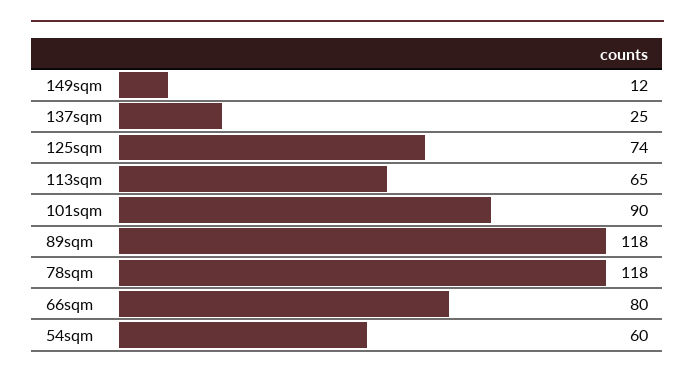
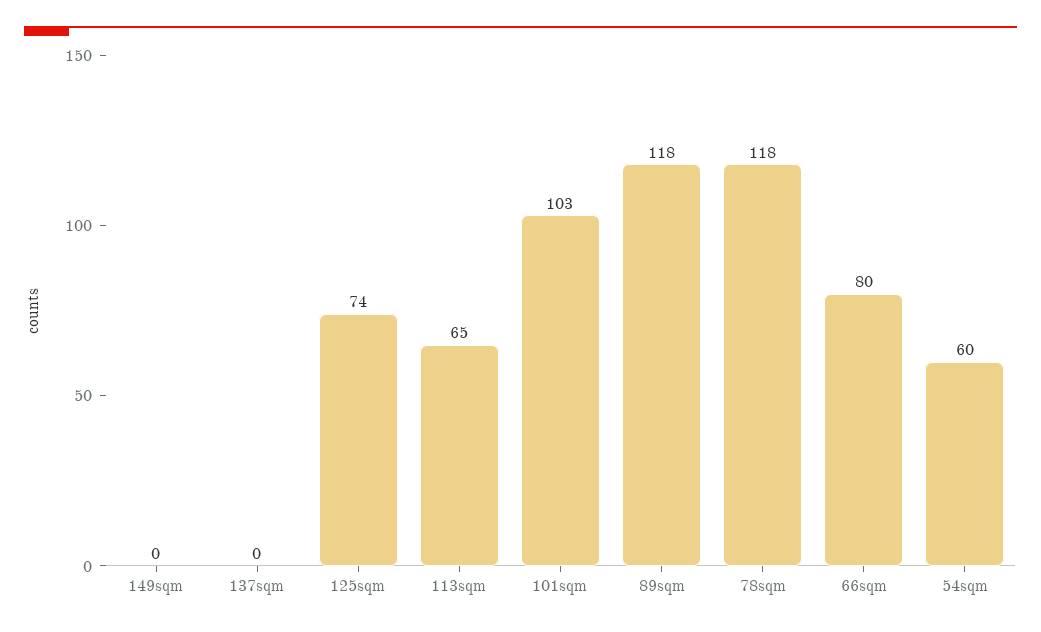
149sqm: 12 -> 0
137sqm: 25 -> 0
101sqm: 90 -> 103

